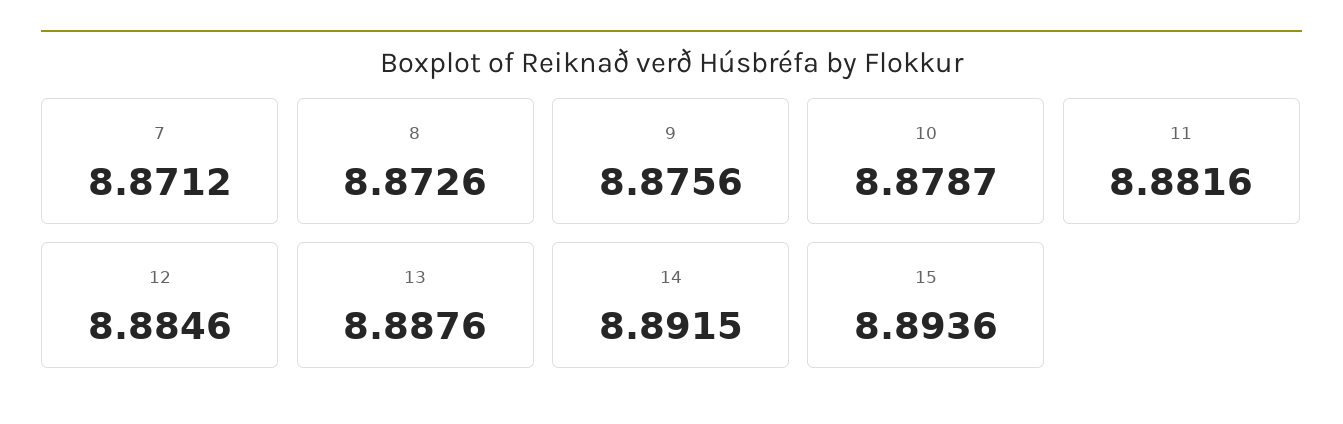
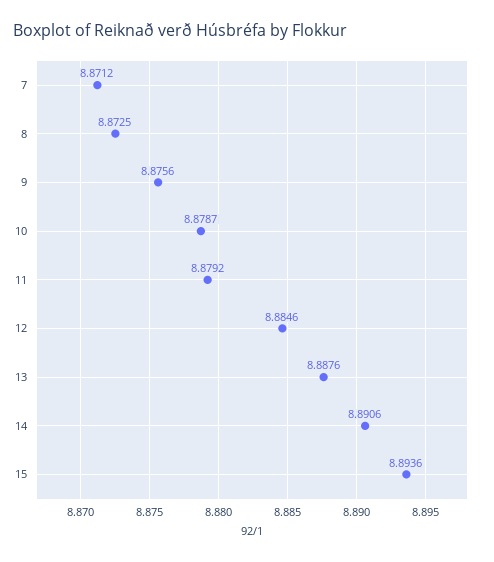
8: 8.8726 -> 8.8725
11: 8.8816 -> 8.8792
14: 8.8915 -> 8.8906

